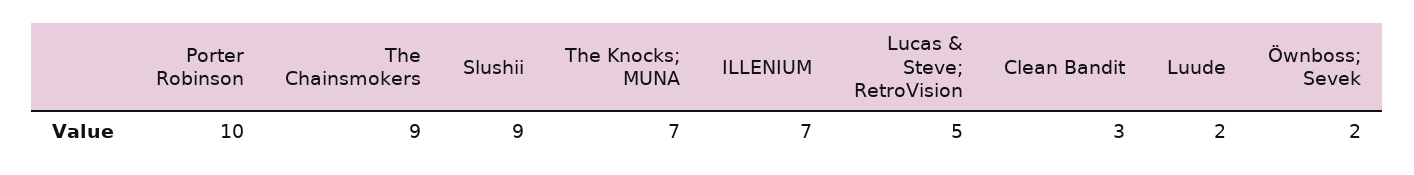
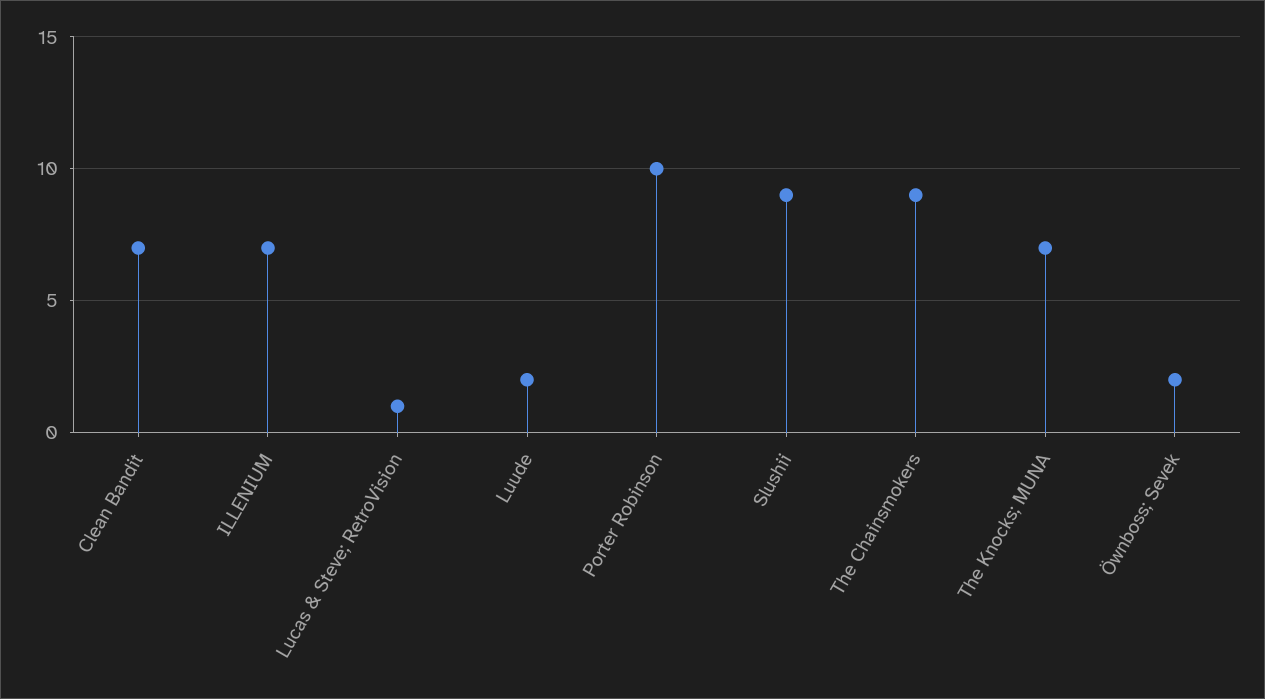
Lucas & Steve; RetroVision: 5 -> 1
Clean Bandit: 3 -> 7

